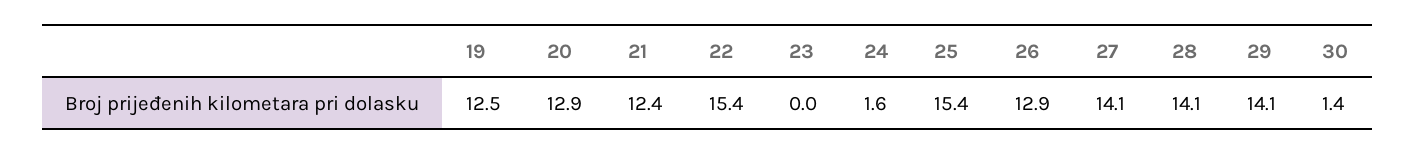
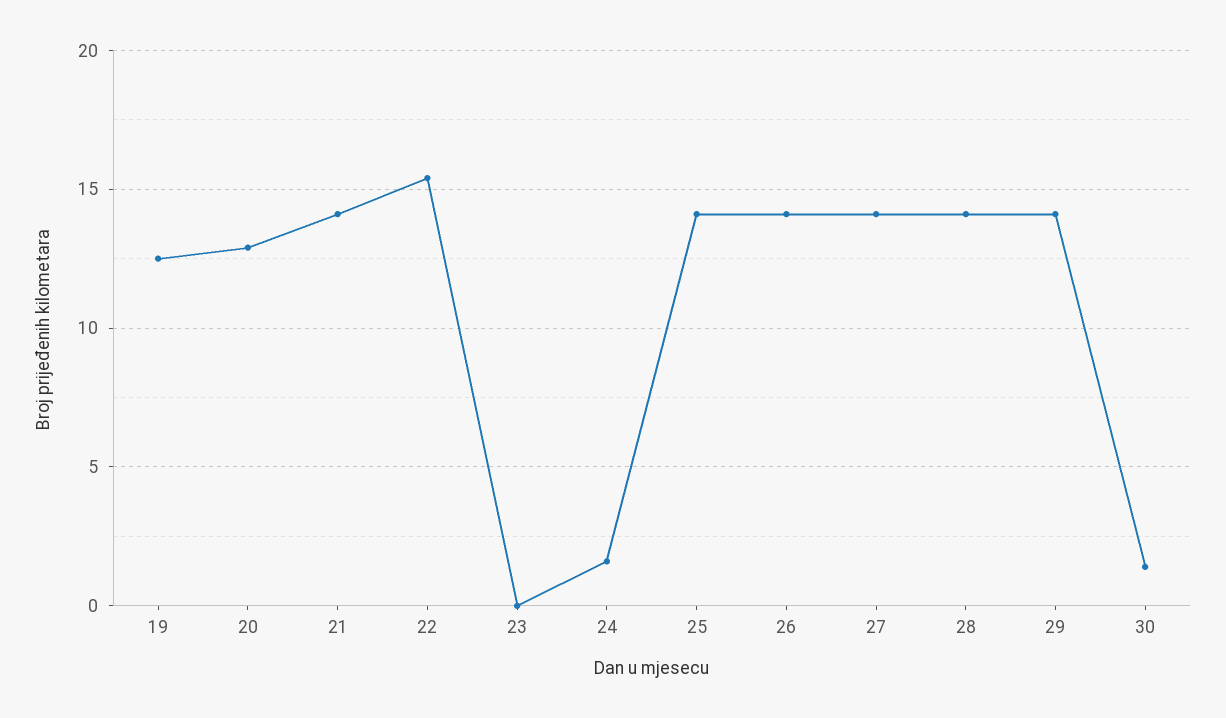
21: 12.4 -> 14
25: 15.4 -> 14
26: 12.9 -> 14

